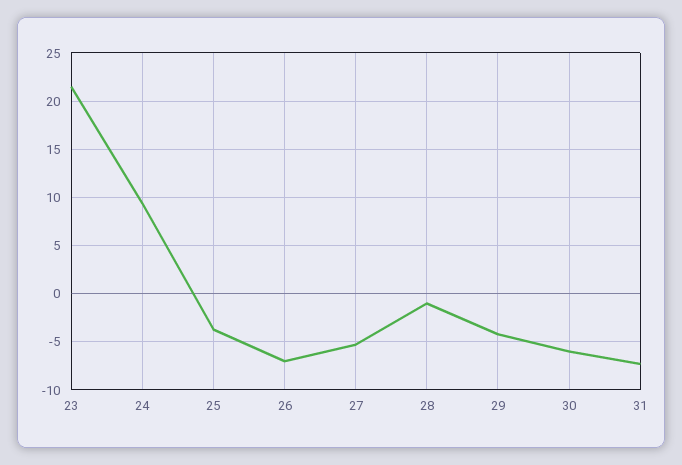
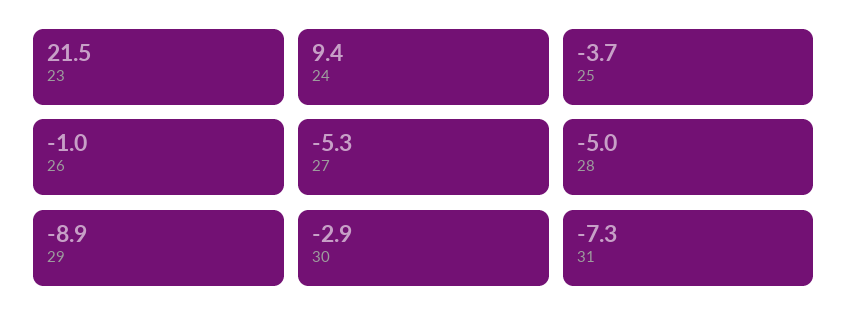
26: -7 -> -1
28: -1 -> -5
29: -4 -> -8.9
30: -6 -> -2.9

